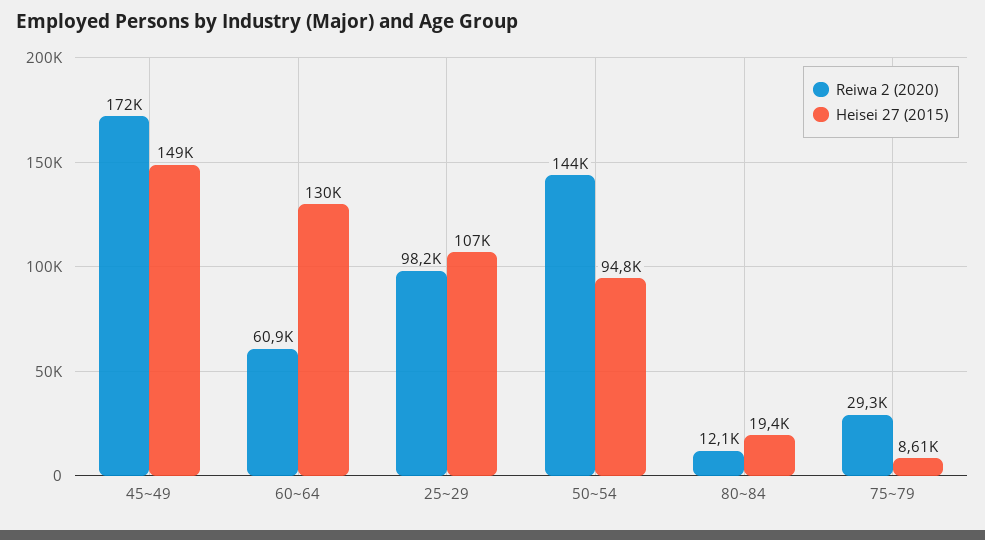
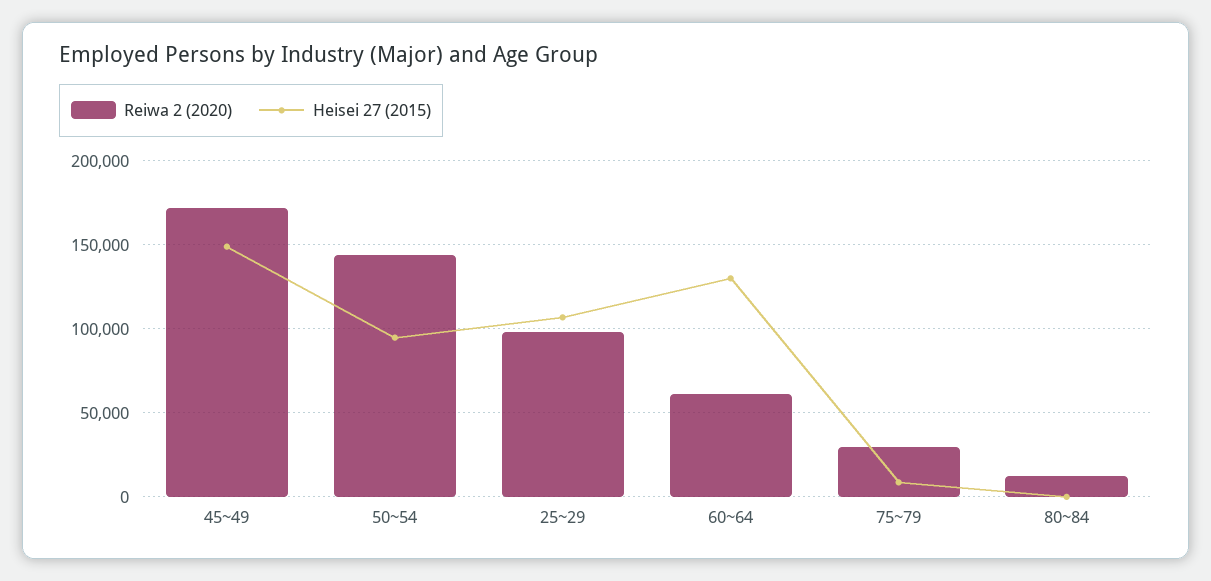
Heisei 27 (2015), 80~84: 19400 -> 0

